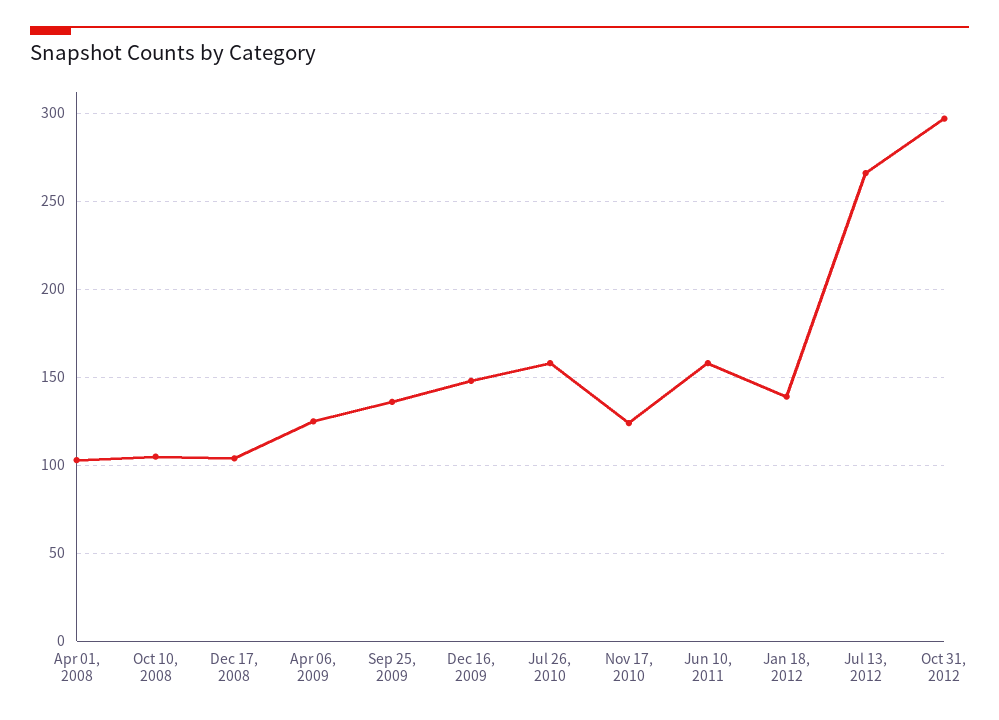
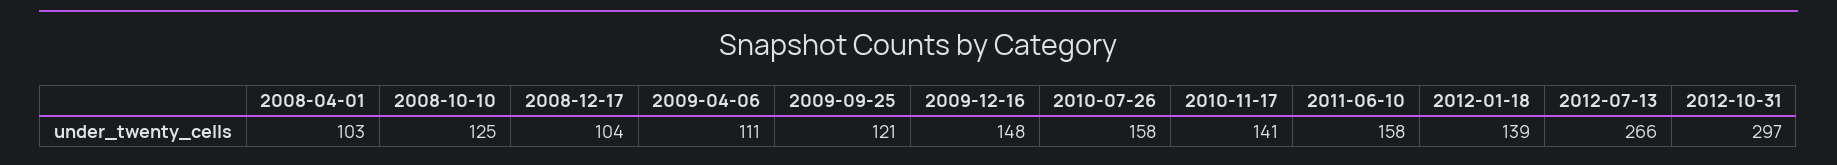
Oct 10, 2008: 105 -> 125
Apr 06, 2009: 125 -> 111
Sep 25, 2009: 135 -> 121
Nov 17, 2010: 125 -> 141

